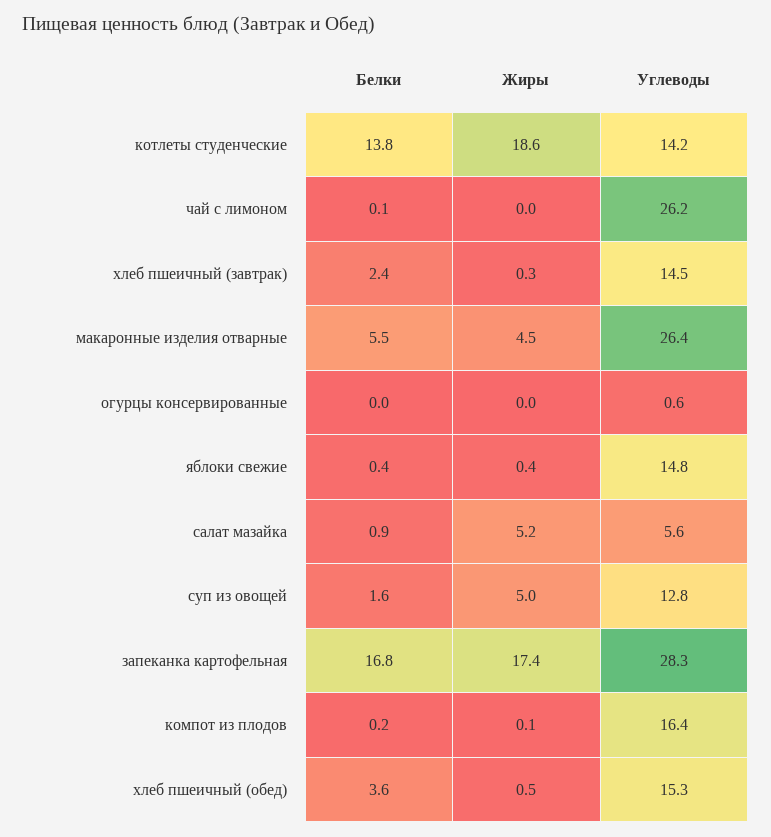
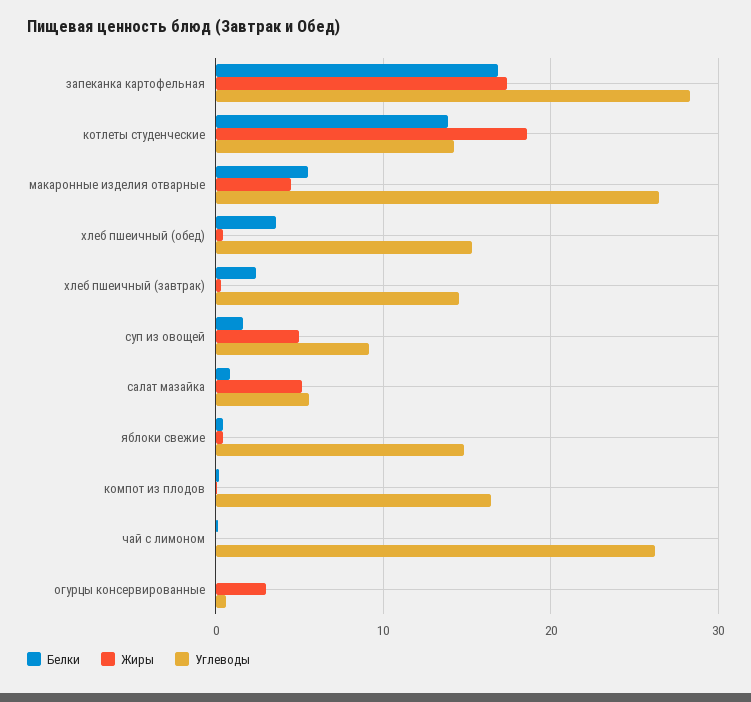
Жиры, огурцы консервированные: 0 -> 3
Углеводы, суп из овощей: 12.8 -> 9

